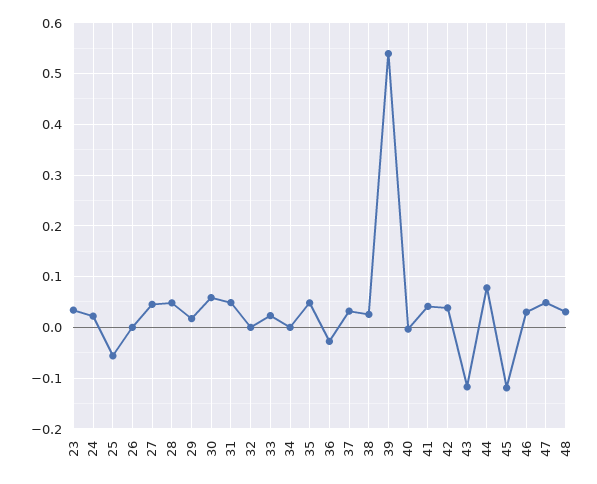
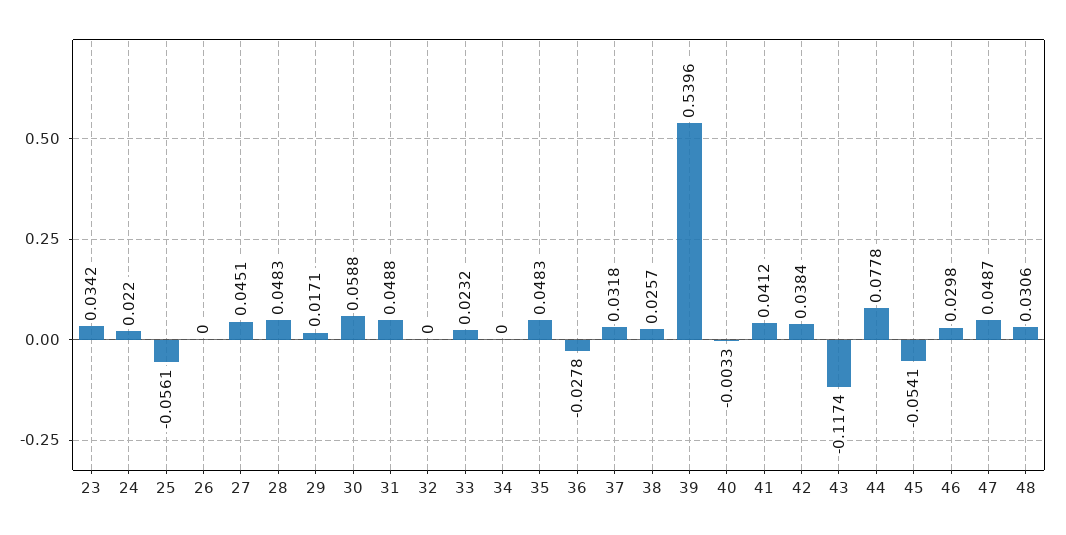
45: -0.12 -> -0.0541

